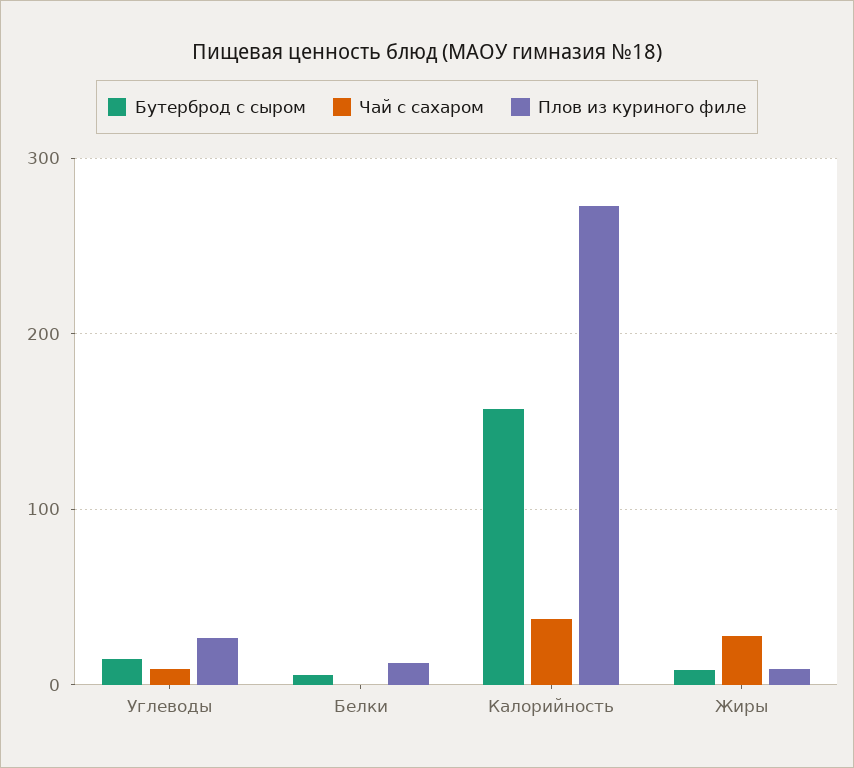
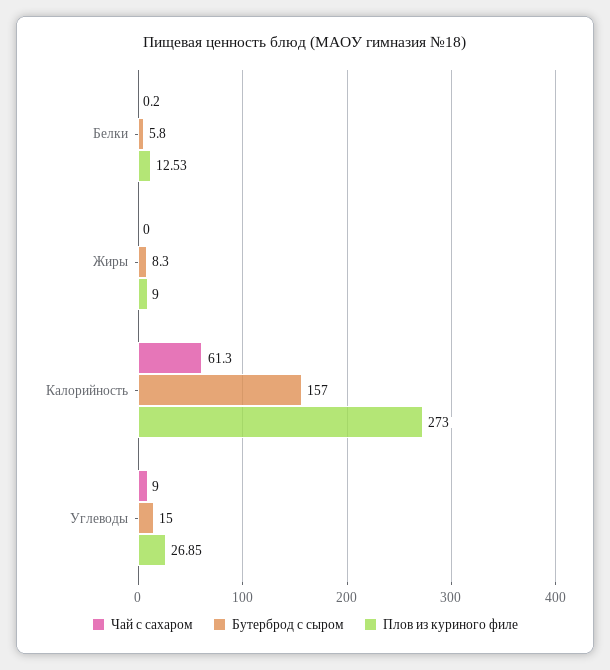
Чай с сахаром, Калорийность: 40 -> 61.3
Чай с сахаром, Жиры: 30 -> 0

